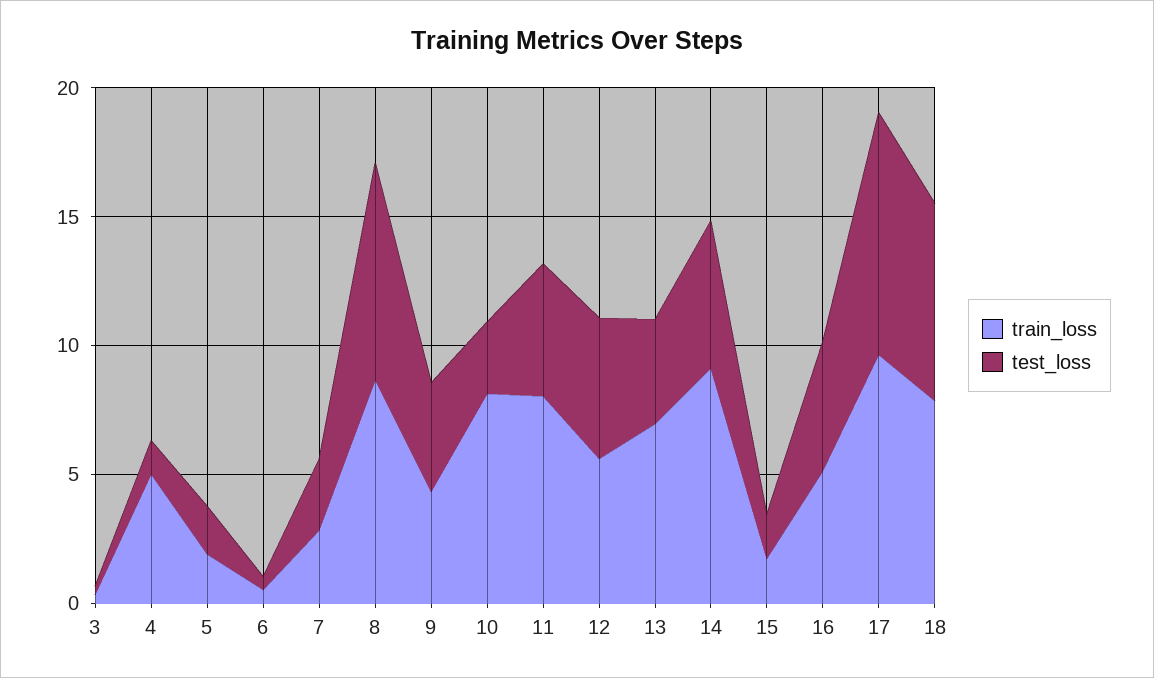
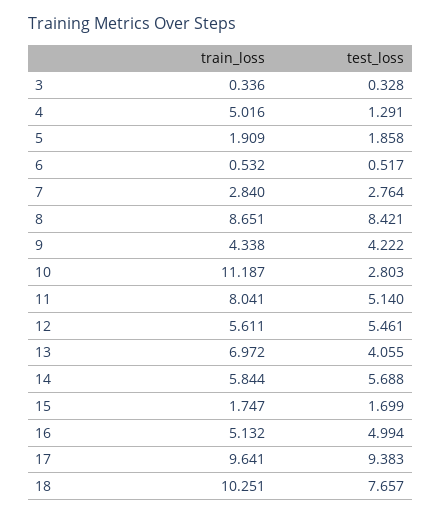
train_loss, 10: 8 -> 11.187
train_loss, 14: 9 -> 5.844
train_loss, 18: 8 -> 10.251

